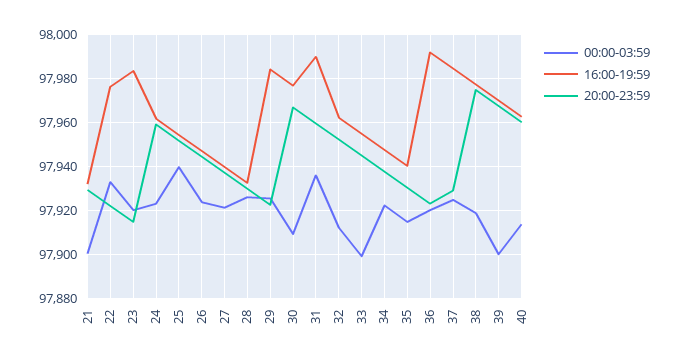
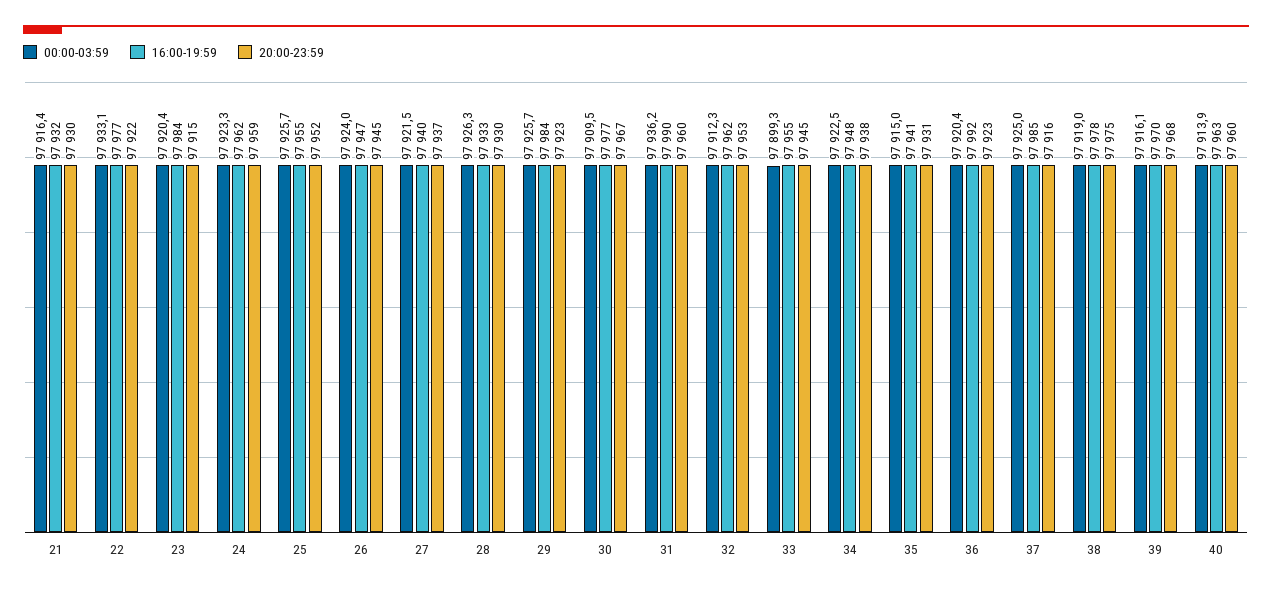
00:00-03:59, 21: 97900 -> 97916.4
00:00-03:59, 25: 97940 -> 97925.7
20:00-23:59, 37: 97930 -> 97916
00:00-03:59, 39: 97900 -> 97916.1

